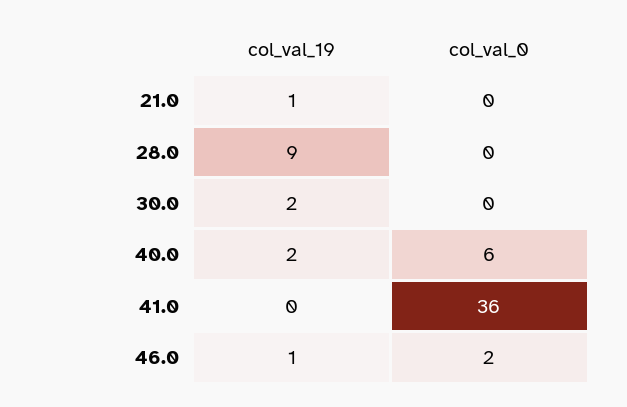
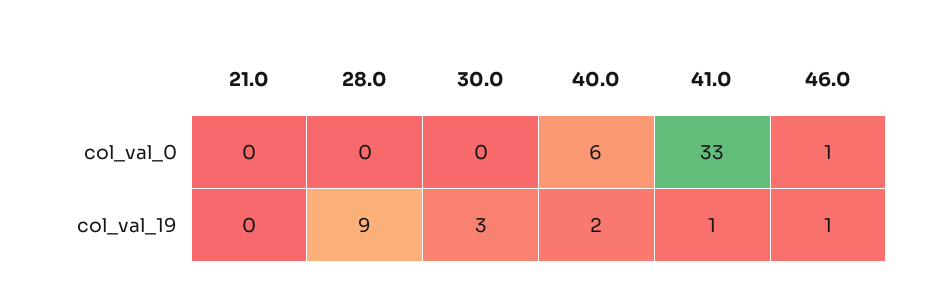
col_val_19, 21.0: 1 -> 0
col_val_19, 30.0: 2 -> 3
col_val_19, 41.0: 0 -> 1
col_val_0, 41.0: 36 -> 33
col_val_0, 46.0: 2 -> 1

